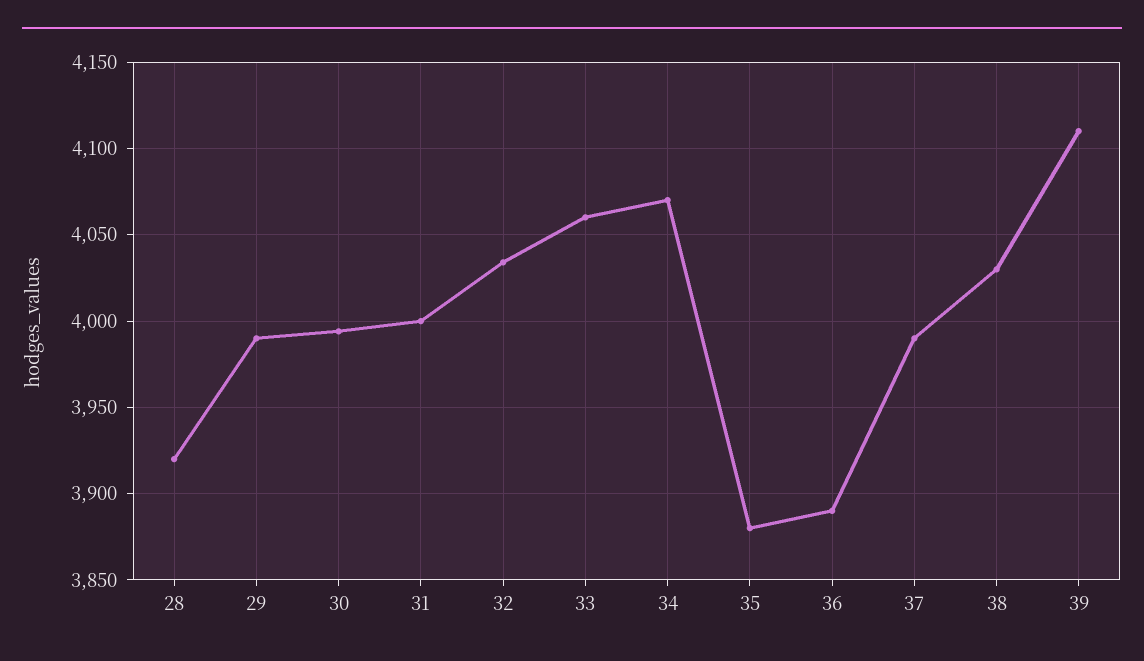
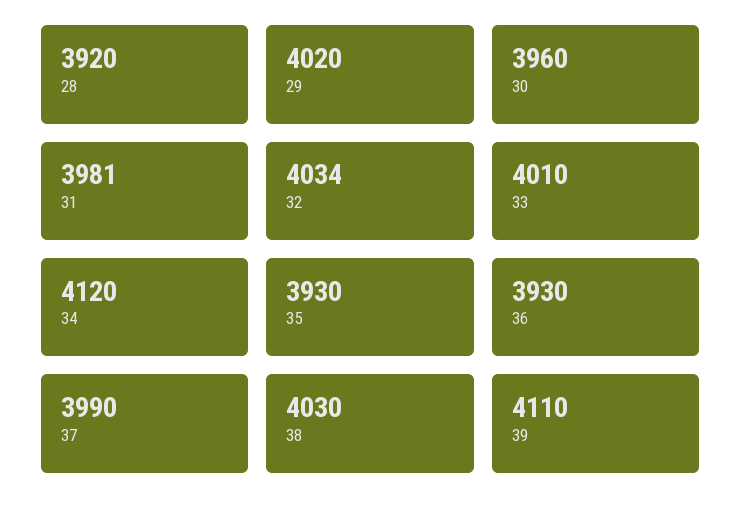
29: 3990 -> 4020
30: 3995 -> 3960
31: 4000 -> 3981
33: 4060 -> 4010
34: 4070 -> 4120
35: 3880 -> 3930
36: 3890 -> 3930

